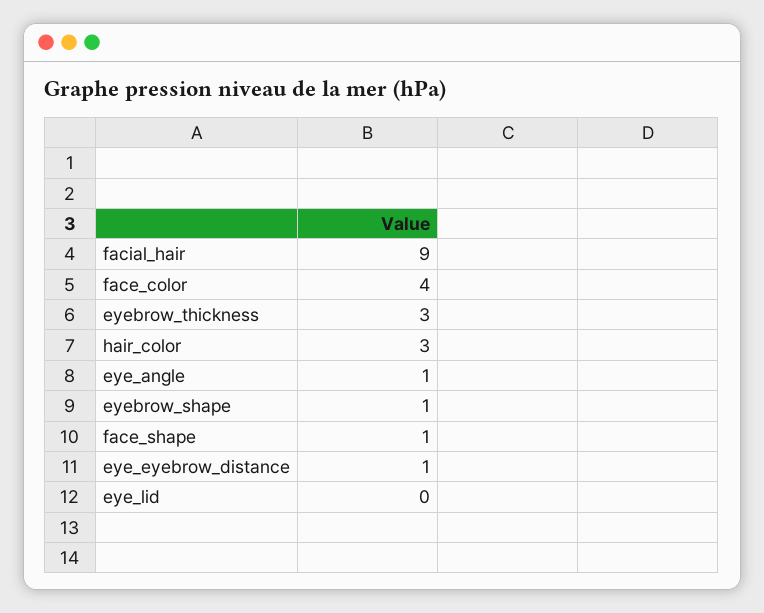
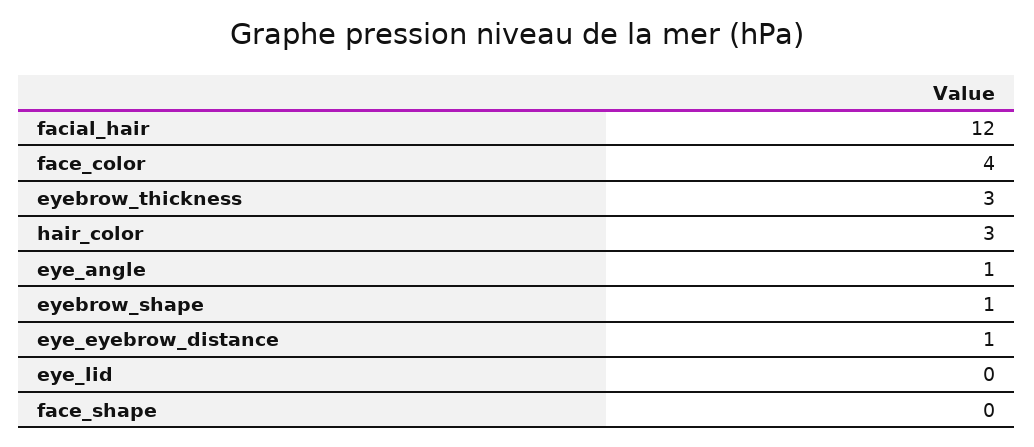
facial_hair: 9 -> 12
face_shape: 1 -> 0

